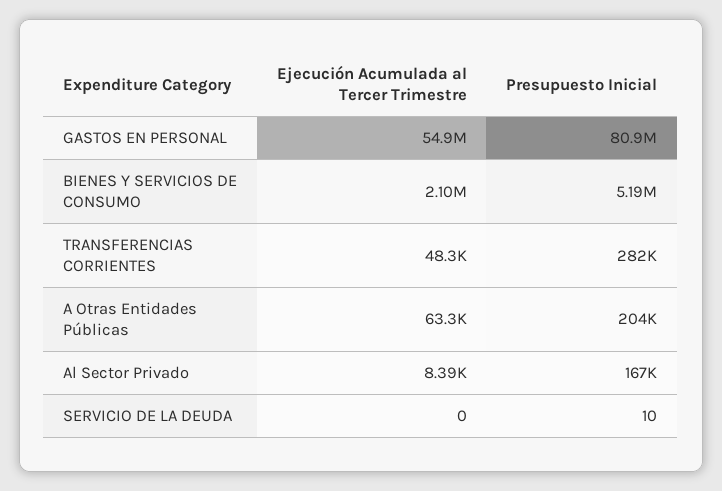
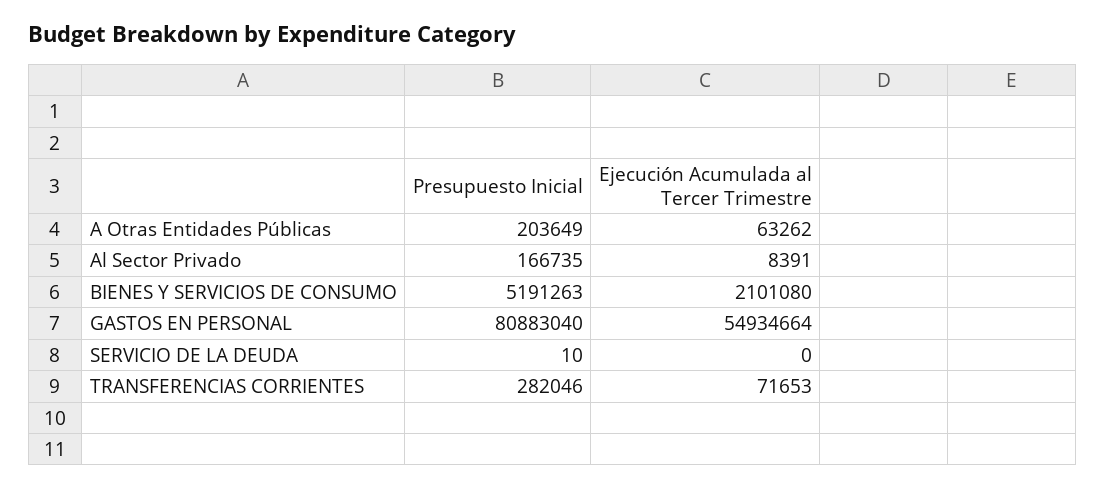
Ejecución Acumulada al Tercer Trimestre, TRANSFERENCIAS CORRIENTES: 48300 -> 71653

